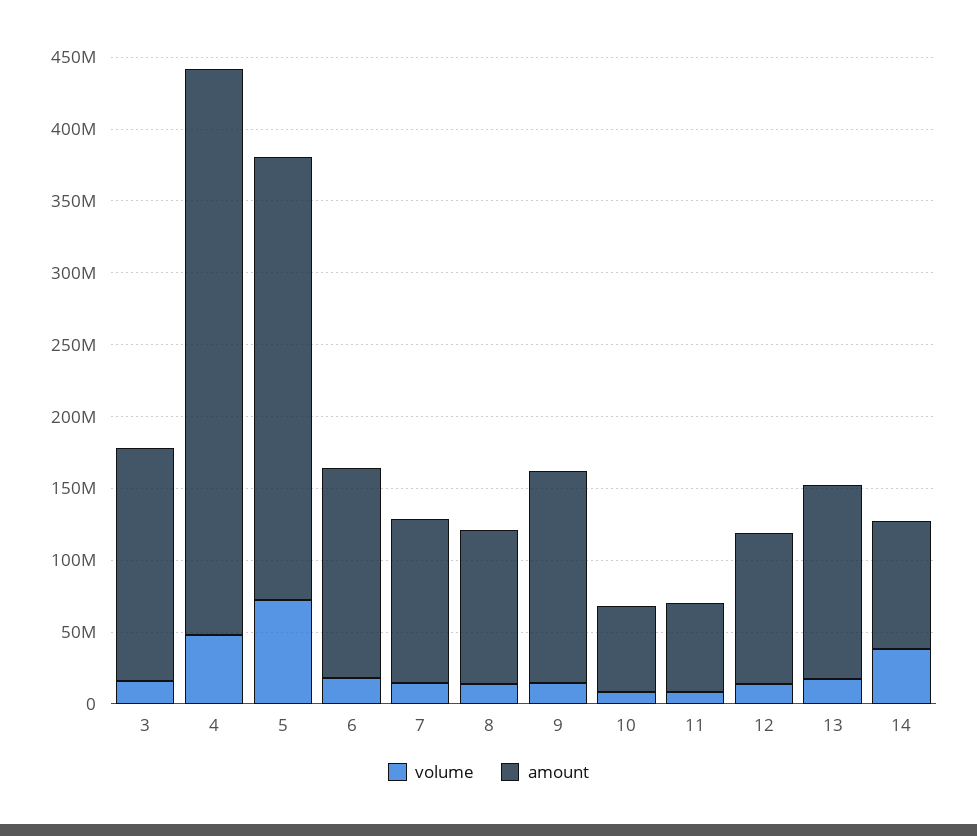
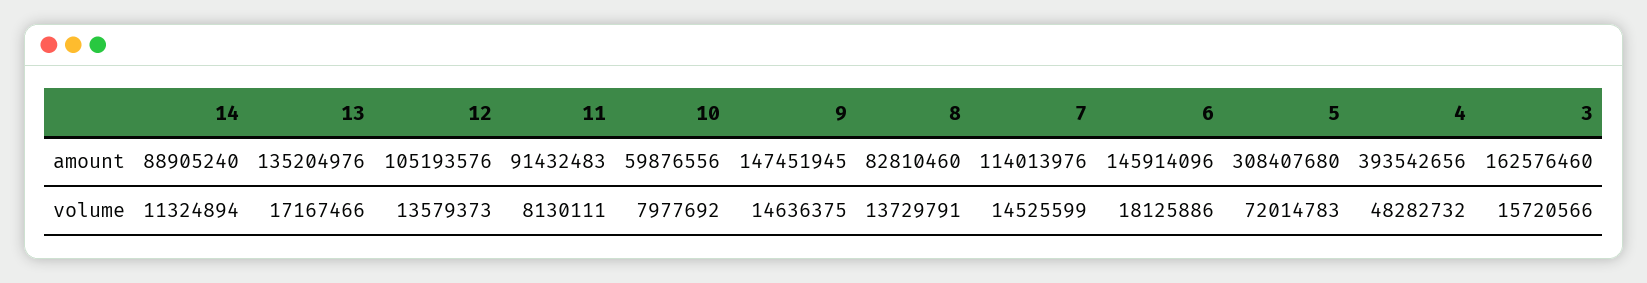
amount, 8: 110000000 -> 82810460
amount, 11: 60000000 -> 91432483
volume, 14: 40000000 -> 11324894

